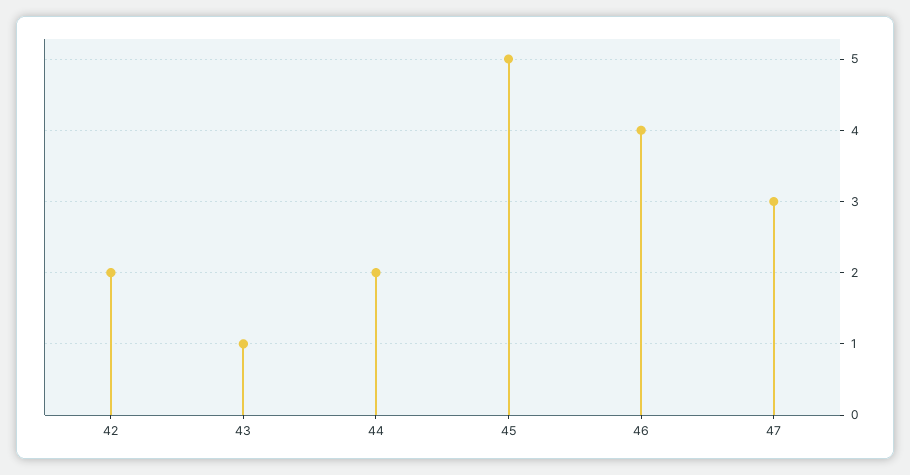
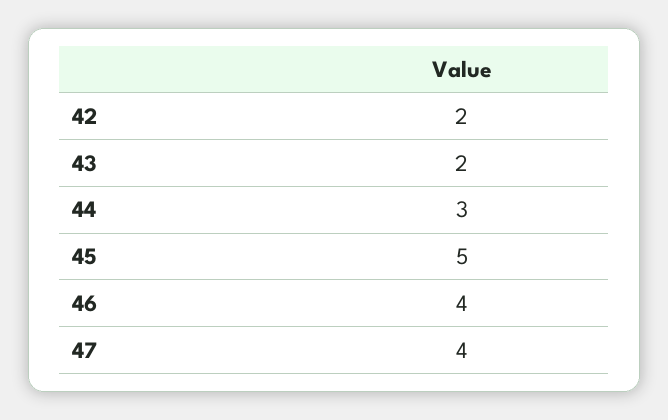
43: 1 -> 2
44: 2 -> 3
47: 3 -> 4

